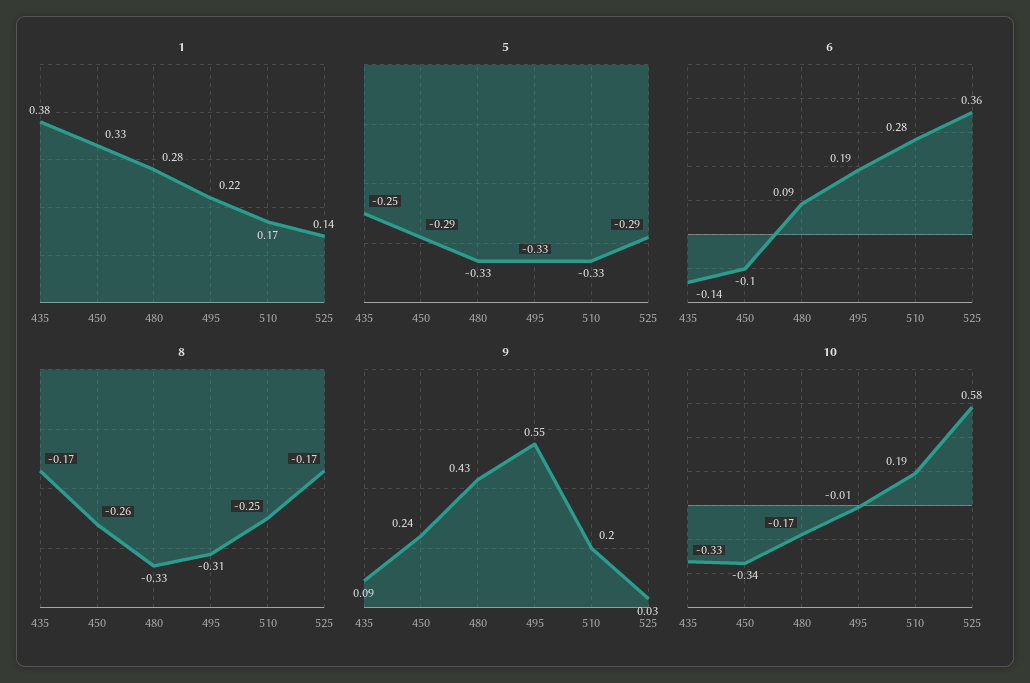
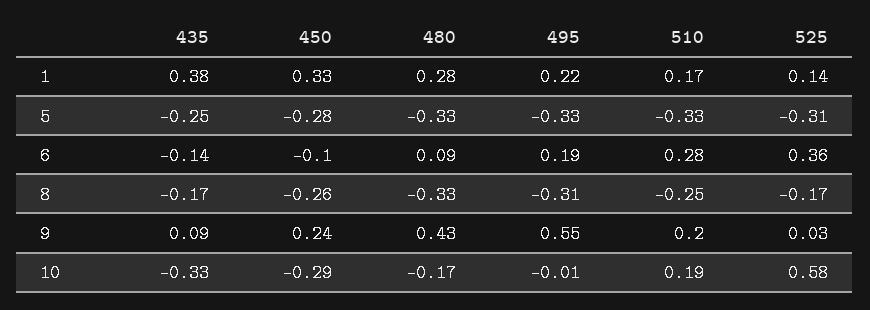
5, 450: -0.29 -> -0.28
5, 525: -0.29 -> -0.31
10, 450: -0.34 -> -0.29

